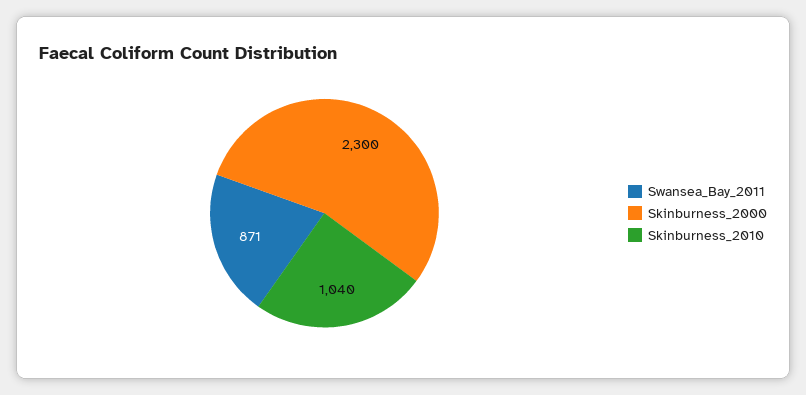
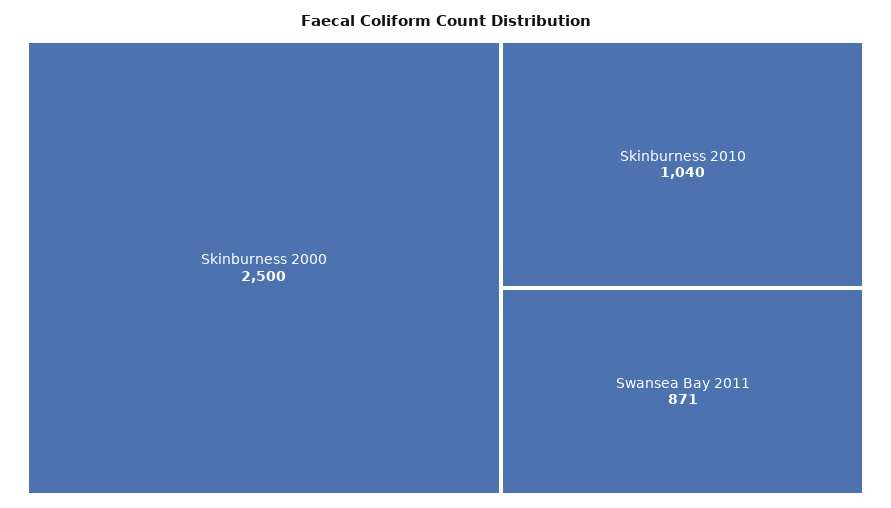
Skinburness_2000: 2300 -> 2500

